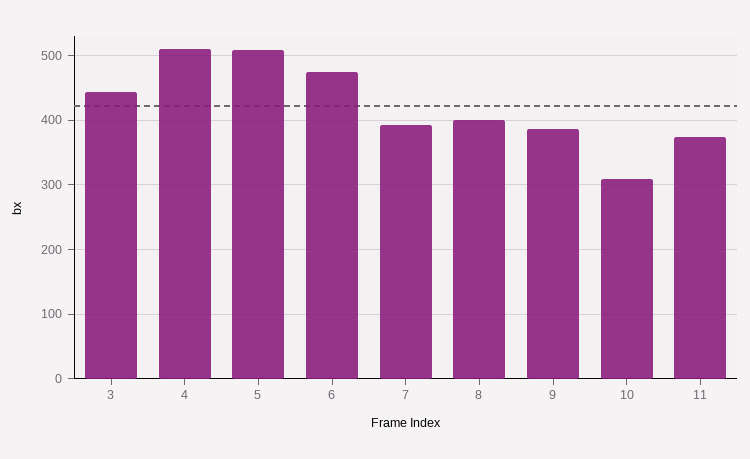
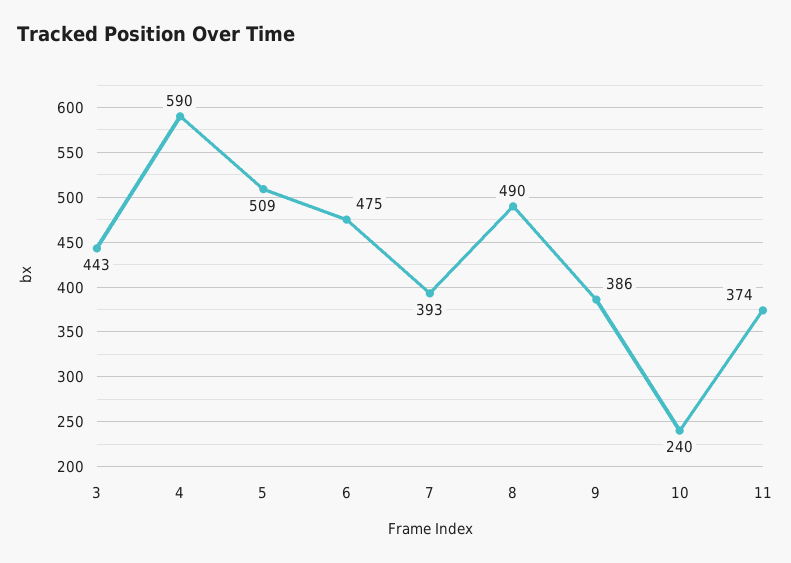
4: 510 -> 590
8: 400 -> 490
10: 310 -> 240

